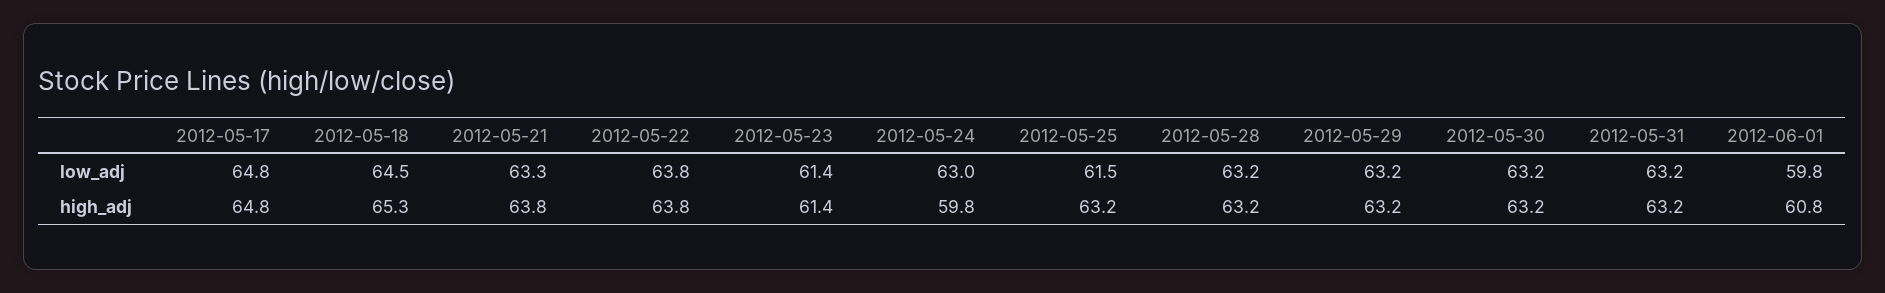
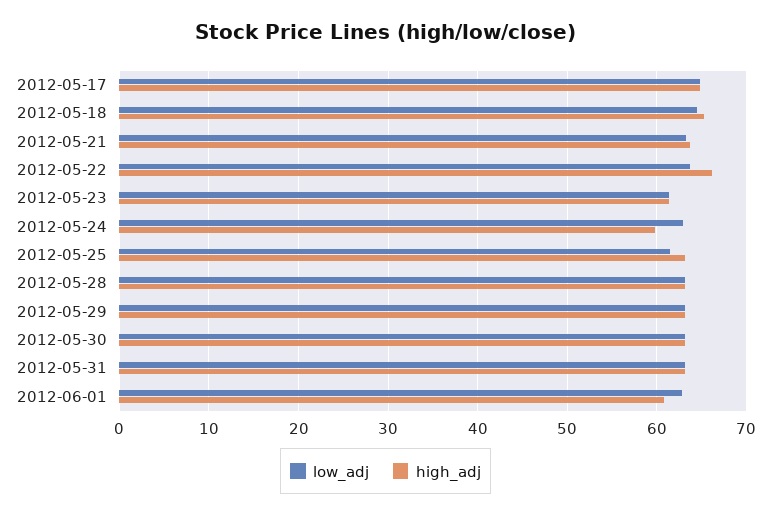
low_adj, 2012-06-01: 59.8 -> 63
high_adj, 2012-05-22: 63.8 -> 66

